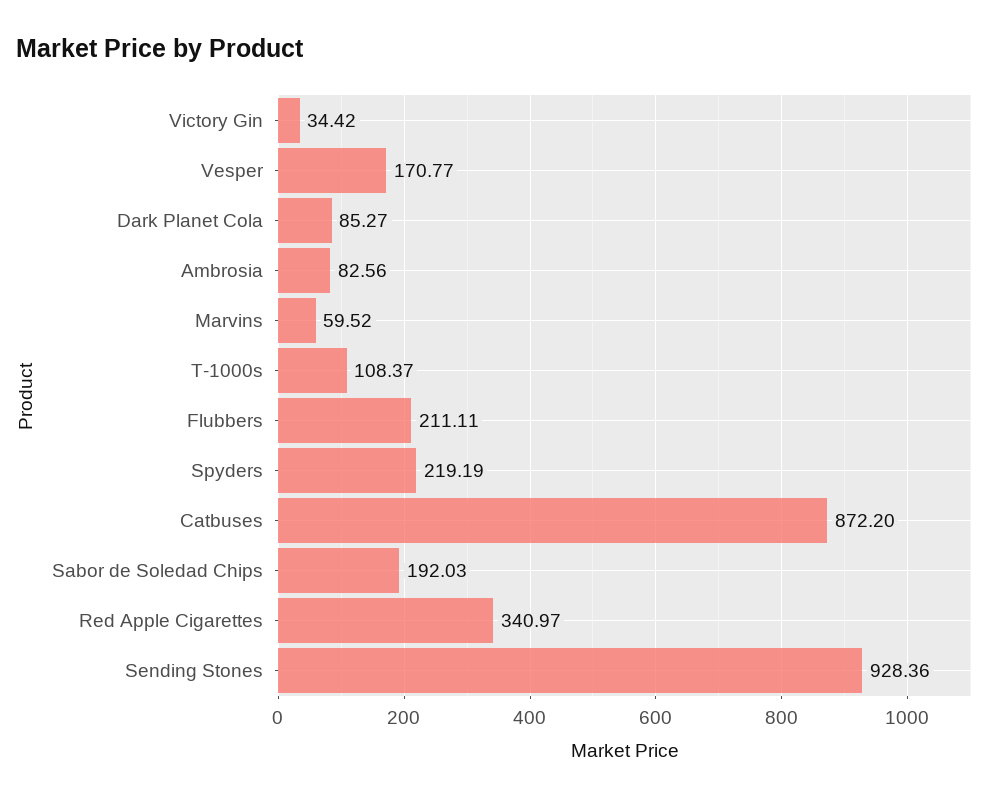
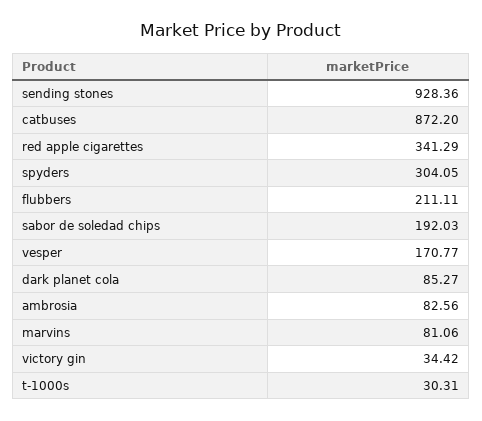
Marvins: 59.52 -> 81.06
T-1000s: 108.37 -> 30.31
Spyders: 219.19 -> 304.05
Red Apple Cigarettes: 340.97 -> 341.29

